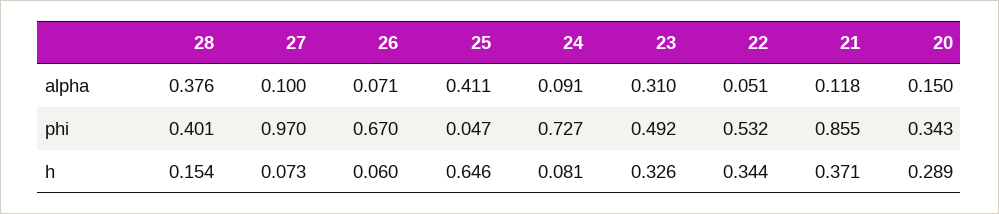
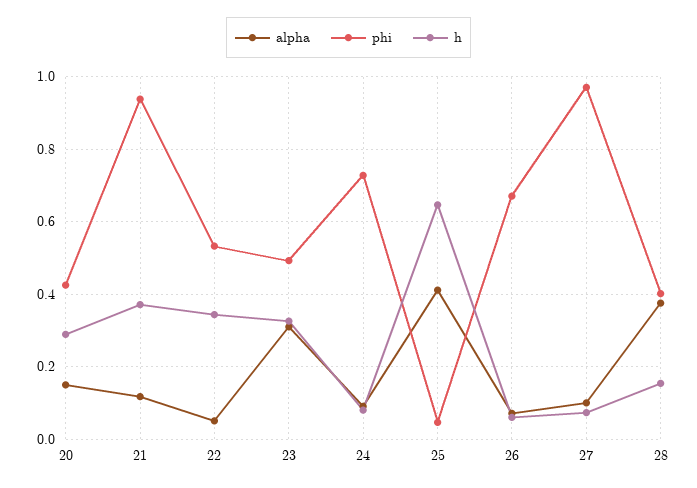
phi, 21: 0.855 -> 0.94
phi, 20: 0.343 -> 0.42

